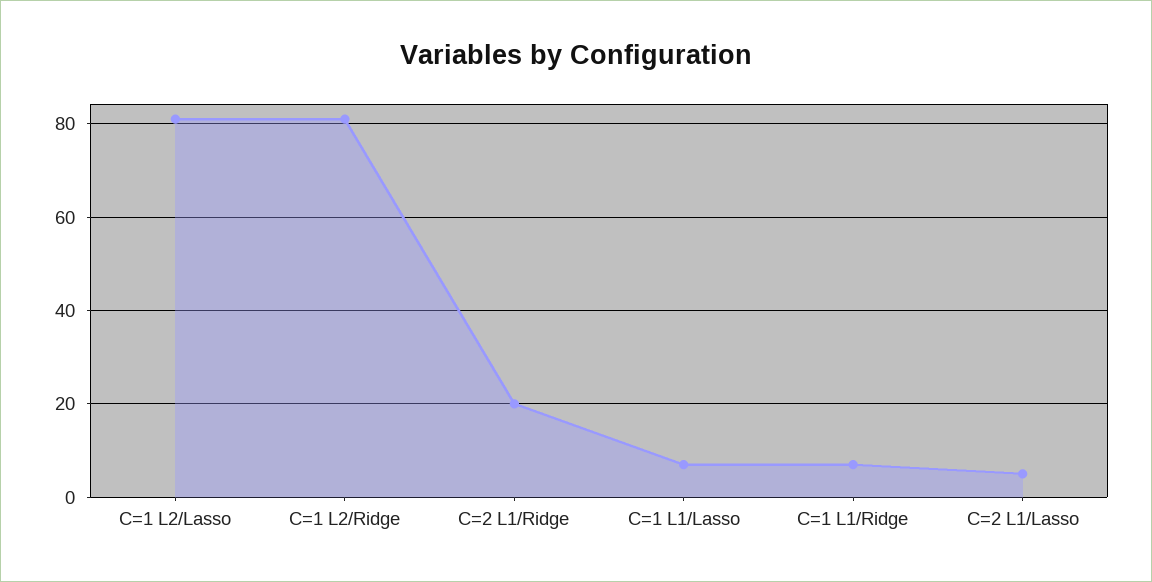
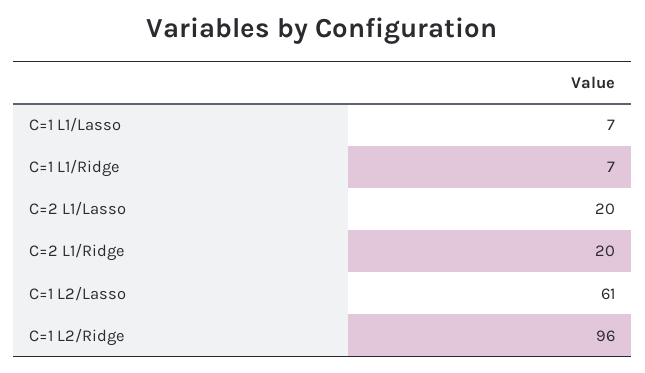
C=1 L2/Lasso: 80 -> 61
C=1 L2/Ridge: 80 -> 96
C=2 L1/Lasso: 5 -> 20

